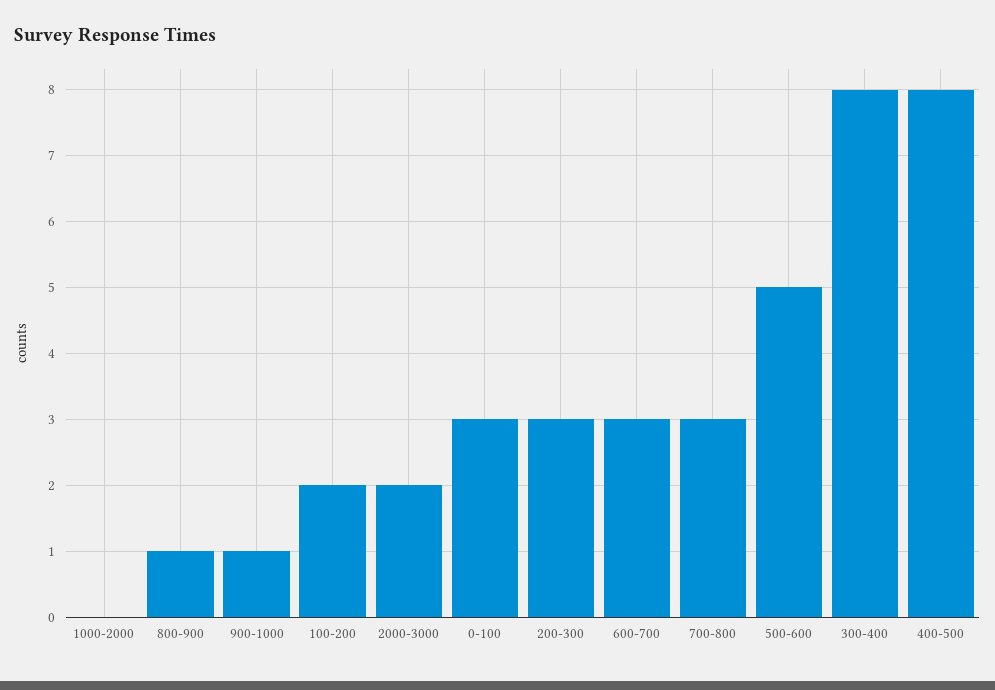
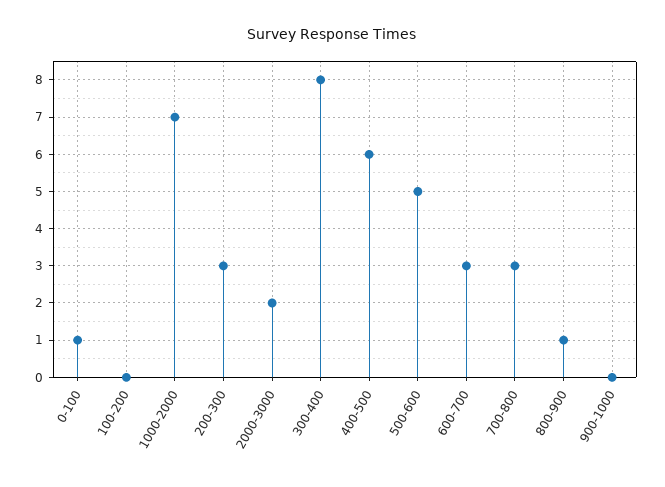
1000-2000: 0 -> 7
900-1000: 1 -> 0
100-200: 2 -> 0
0-100: 3 -> 1
400-500: 8 -> 6

